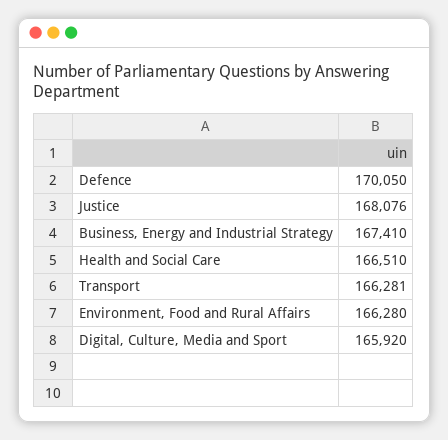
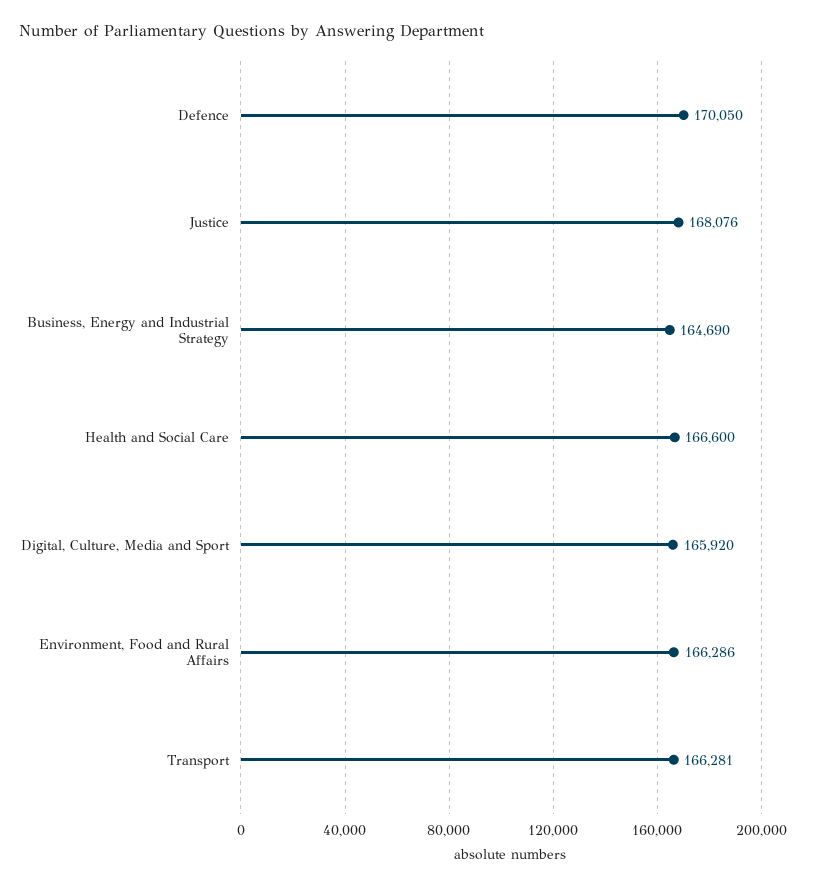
Business, Energy and Industrial Strategy: 167410 -> 164690
Health and Social Care: 166510 -> 166600
Environment, Food and Rural Affairs: 166280 -> 166286

